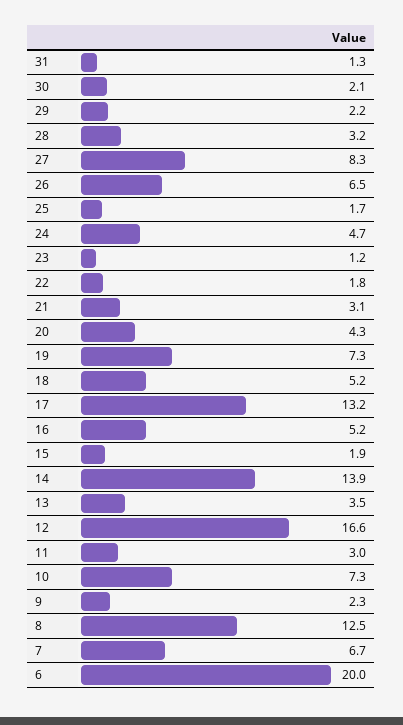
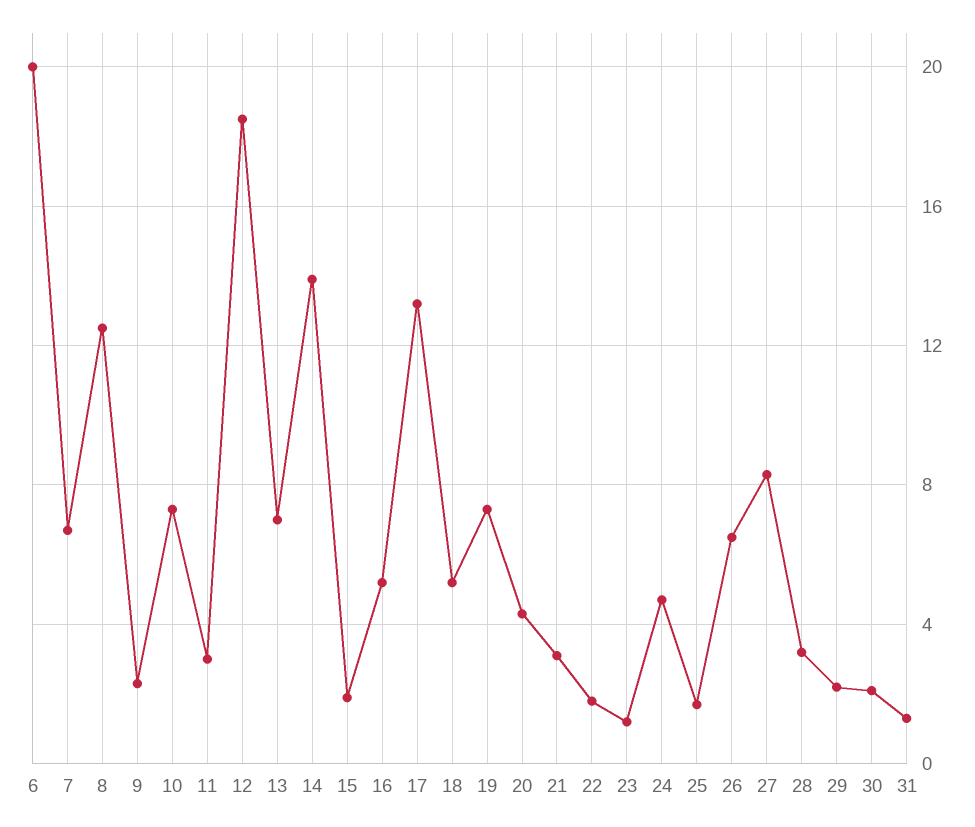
13: 3.5 -> 7
12: 16.6 -> 18.5

